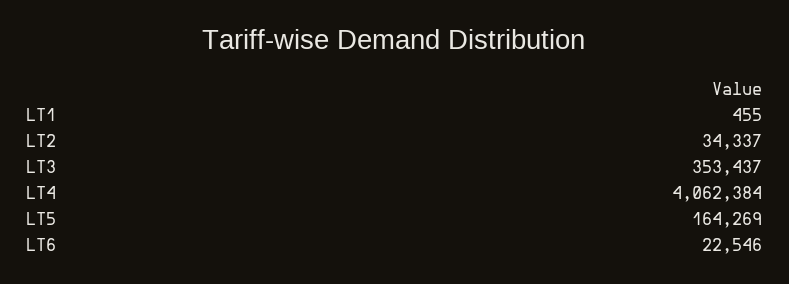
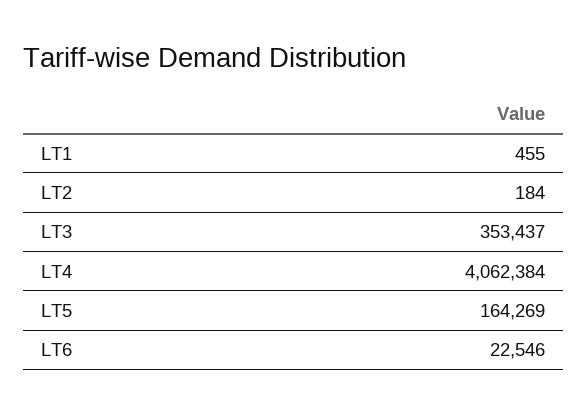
LT2: 34337 -> 184

